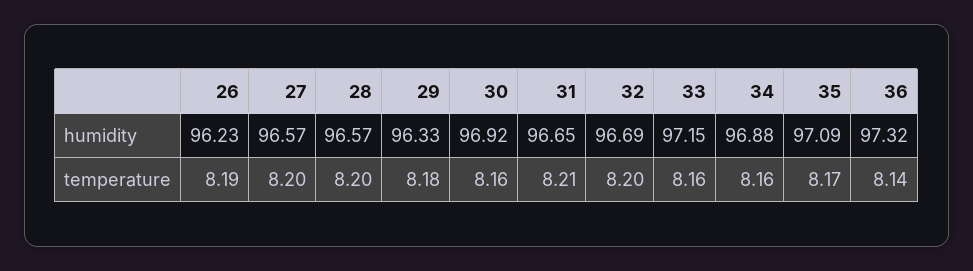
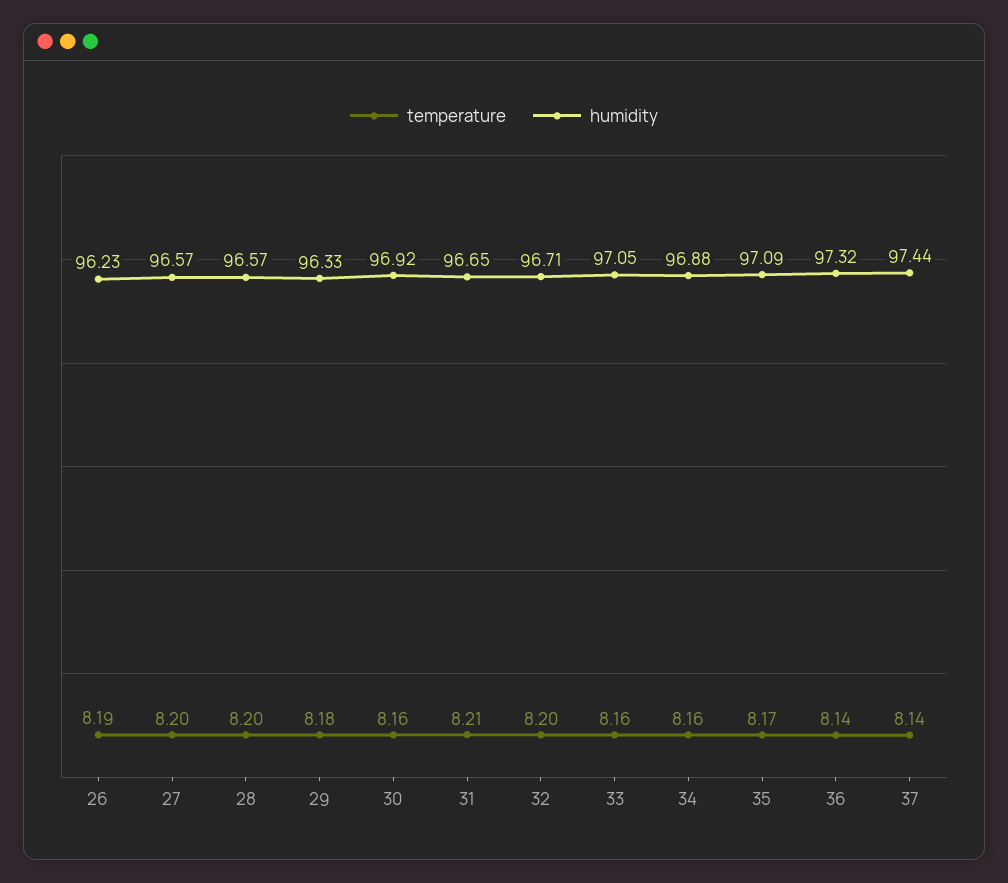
humidity, 32: 96.69 -> 96.71
humidity, 33: 97.15 -> 97.05
temperature, 37: none -> 8.14
humidity, 37: none -> 97.44

